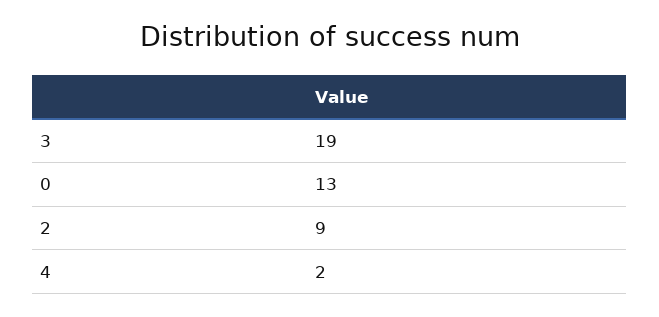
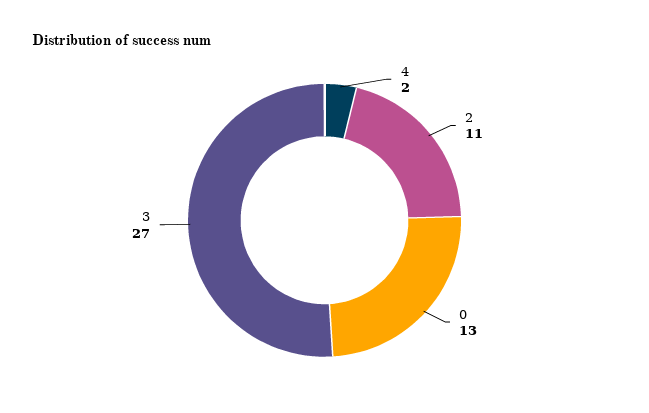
3: 19 -> 27
2: 9 -> 11

